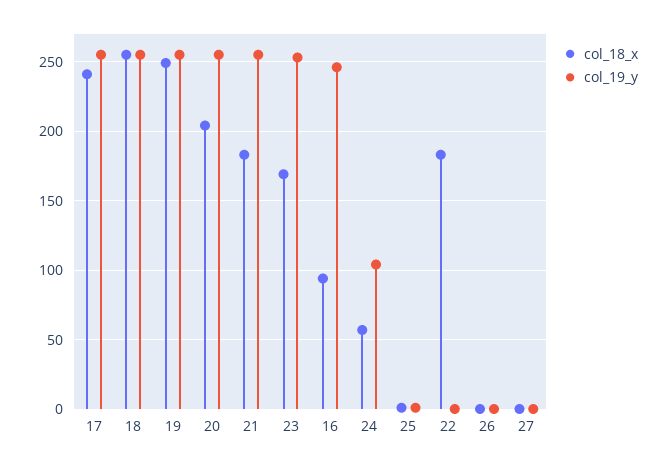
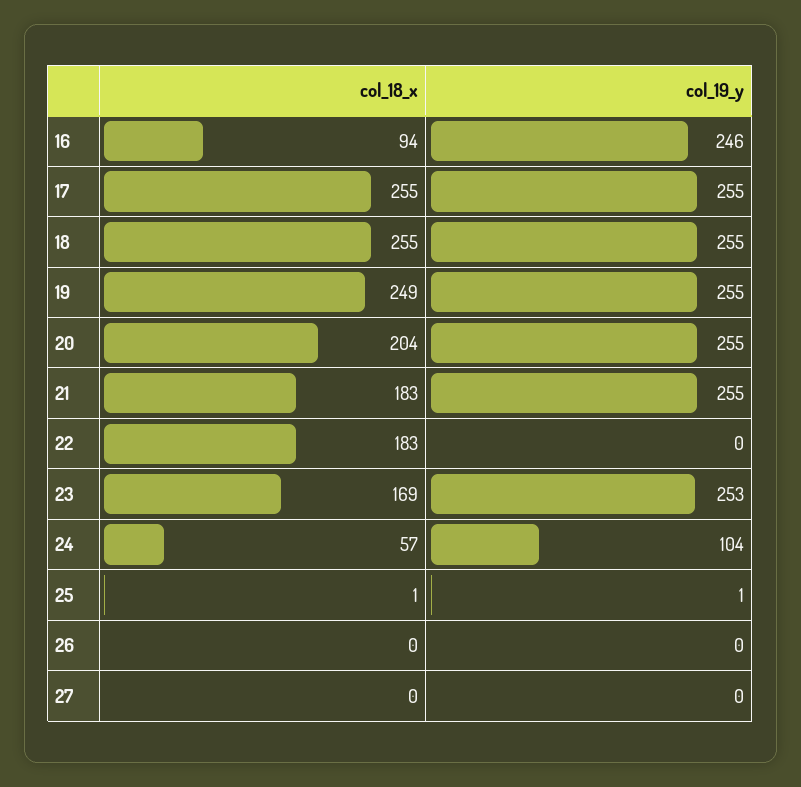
col_18_x, 17: 240 -> 255

